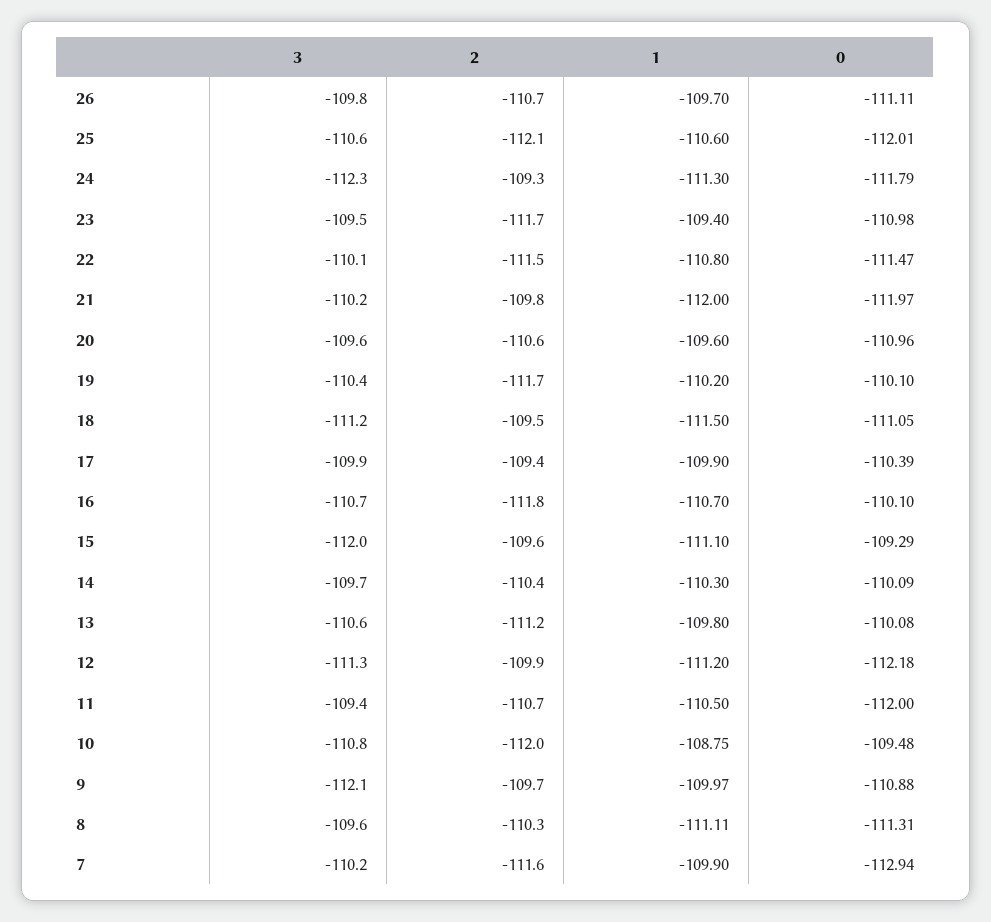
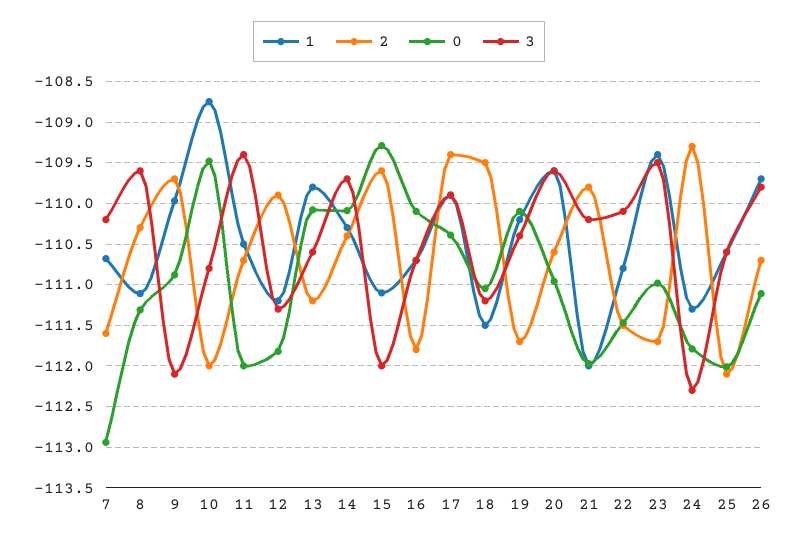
0, 12: -112.18 -> -111.8
1, 7: -109.9 -> -110.7

